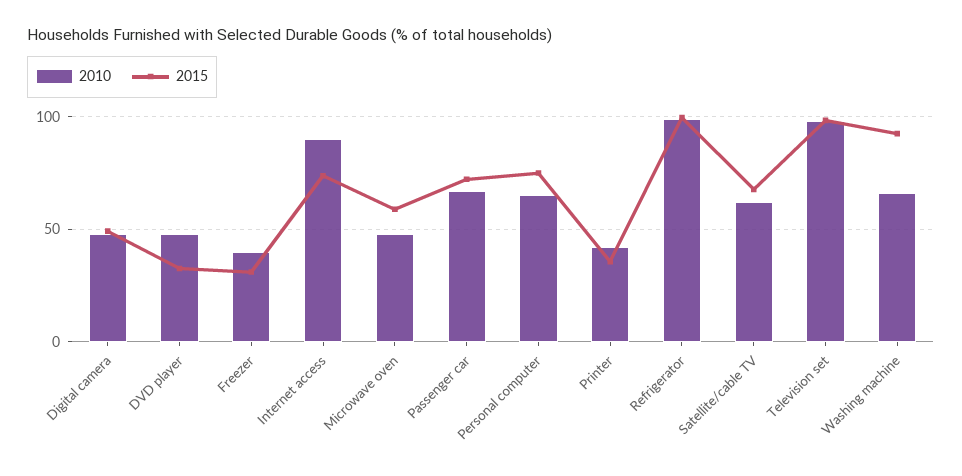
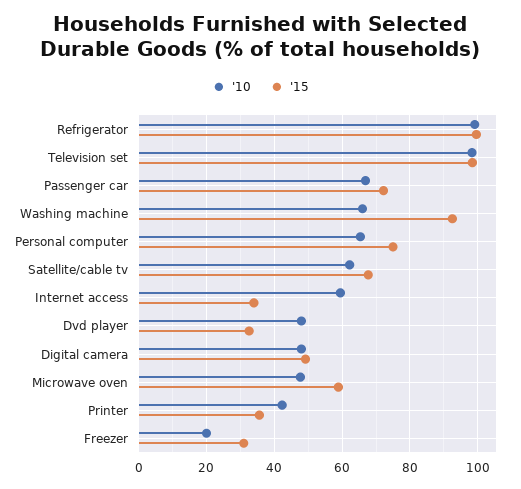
2010, Freezer: 40 -> 20
2010, Internet access: 90 -> 60
2015, Internet access: 75 -> 34

